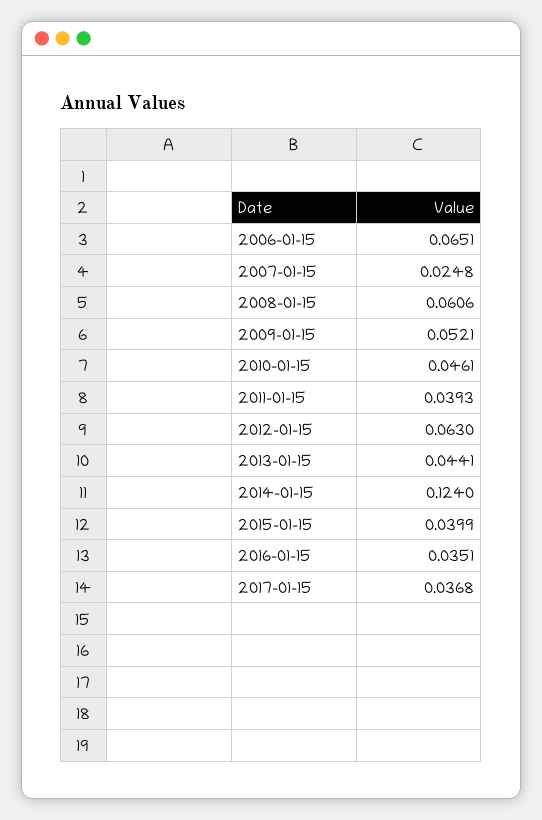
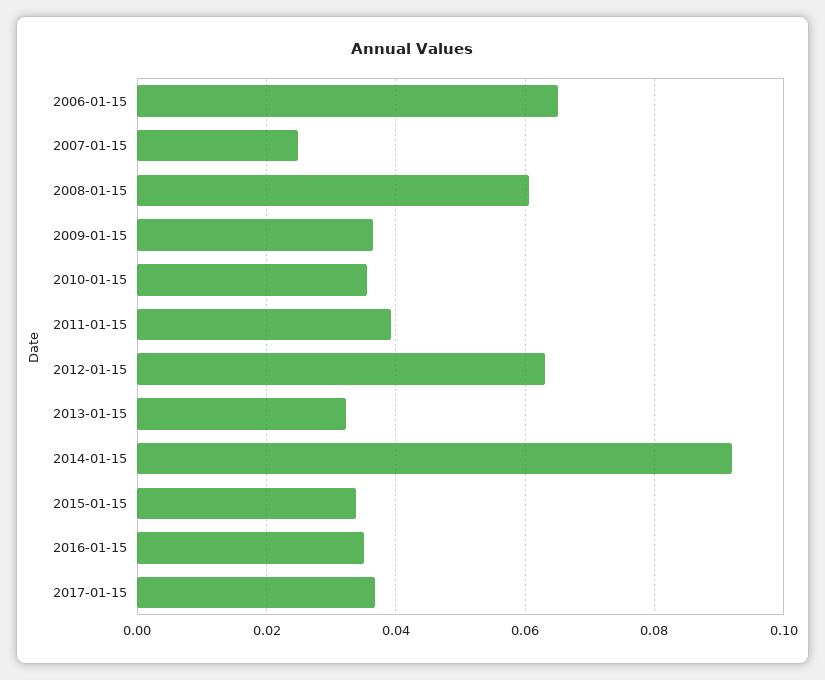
2009-01-15: 0.0521 -> 0.036
2010-01-15: 0.0461 -> 0.036
2013-01-15: 0.0441 -> 0.032
2014-01-15: 0.124 -> 0.092
2015-01-15: 0.0399 -> 0.034

